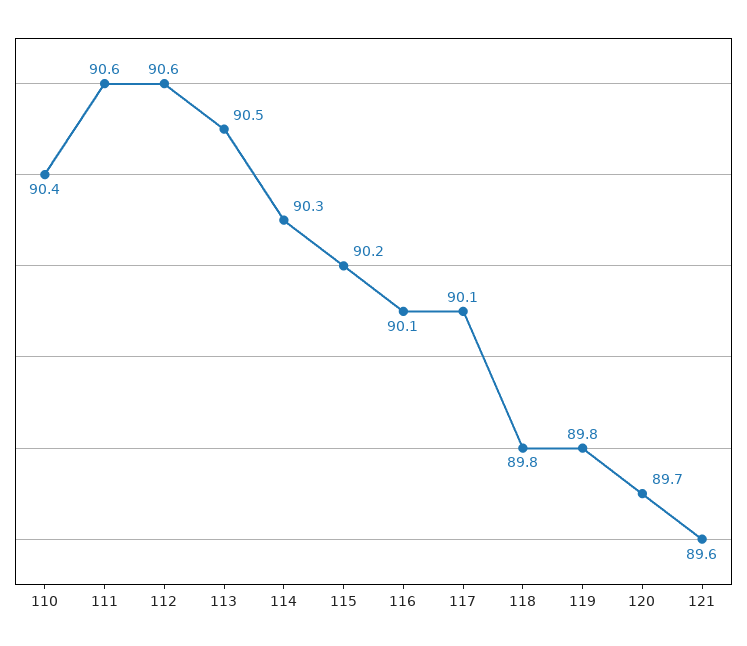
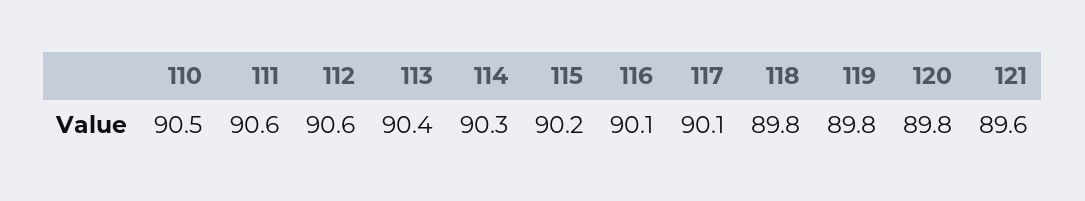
110: 90.4 -> 90.5
113: 90.5 -> 90.4
120: 89.7 -> 89.8

